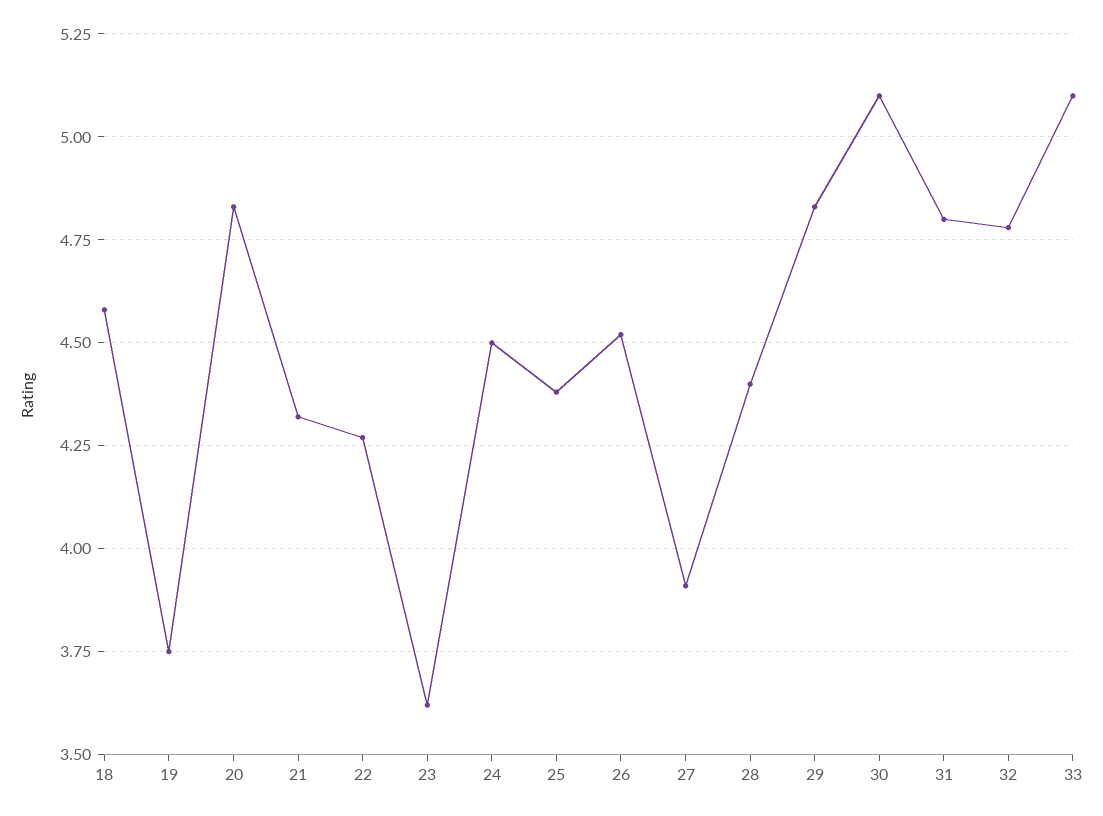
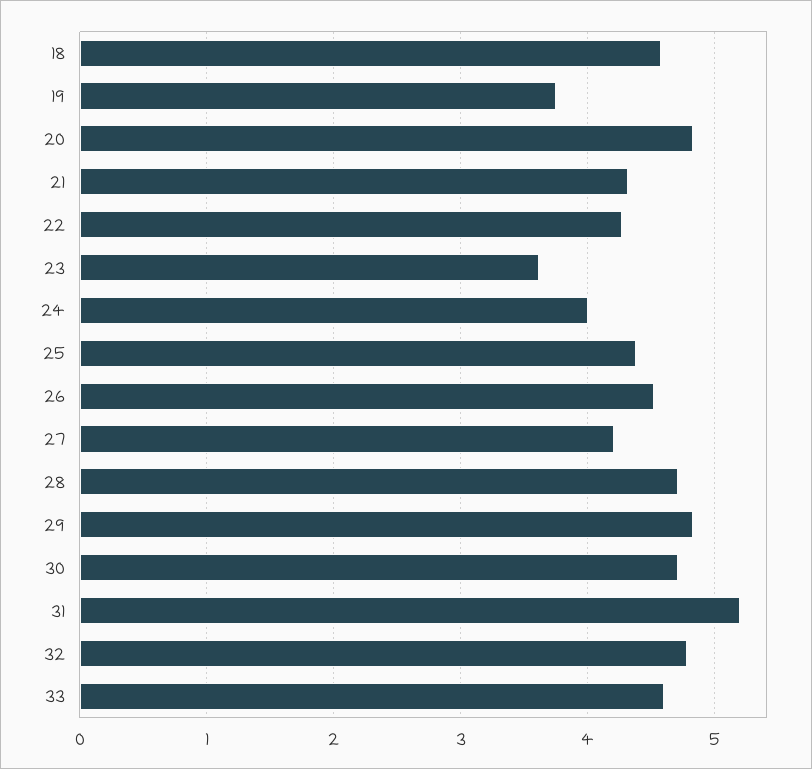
24: 4.5 -> 4
27: 3.9 -> 4.2
28: 4.4 -> 4.7
30: 5.1 -> 4.7
31: 4.8 -> 5.2
33: 5.1 -> 4.6

